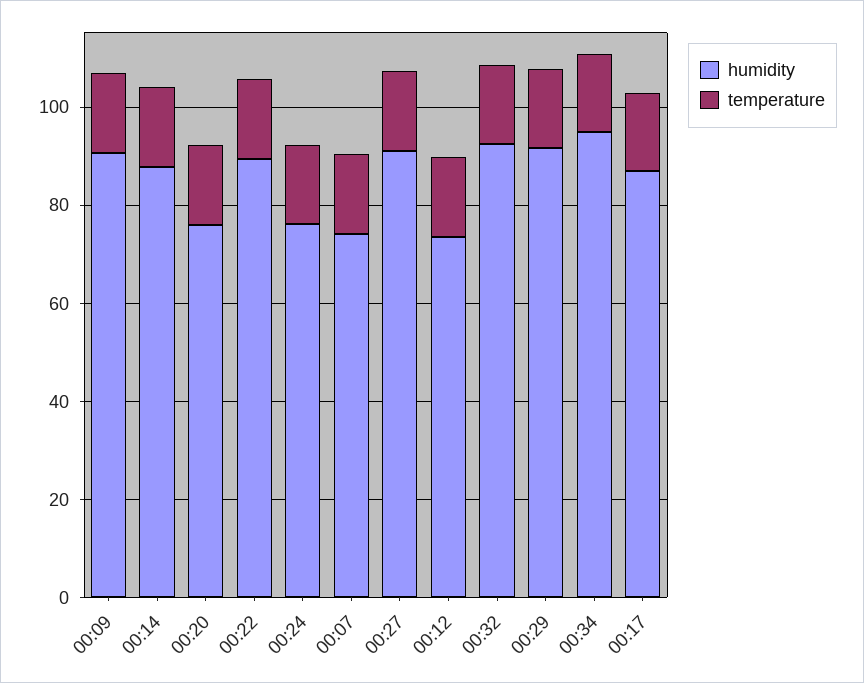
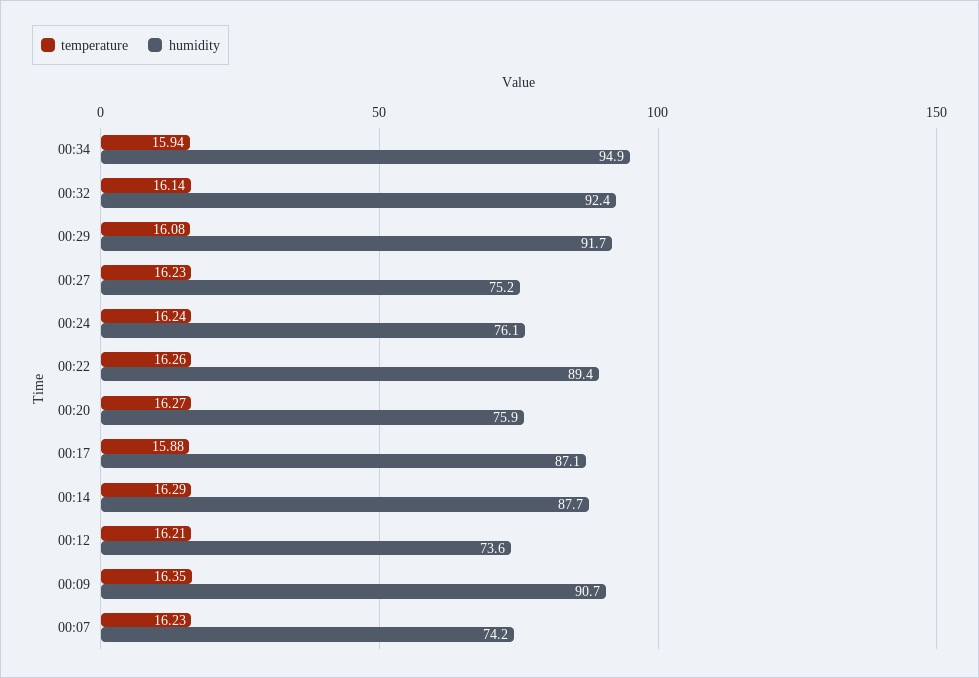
humidity, 00:27: 90 -> 75.2

